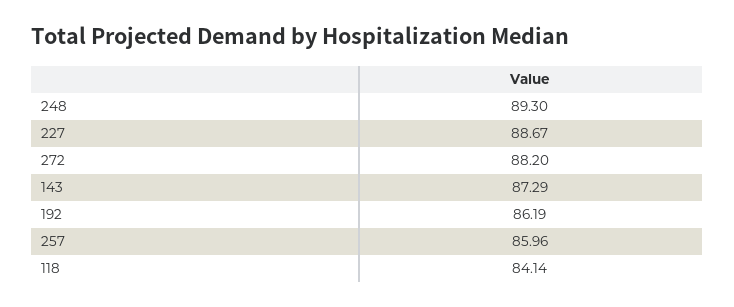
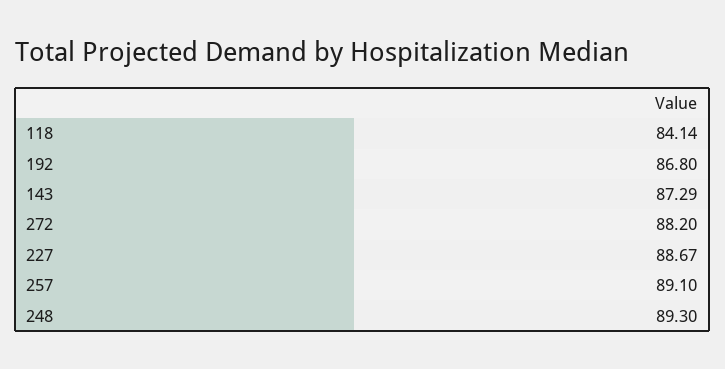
192: 86.19 -> 86.8
257: 85.96 -> 89.1

